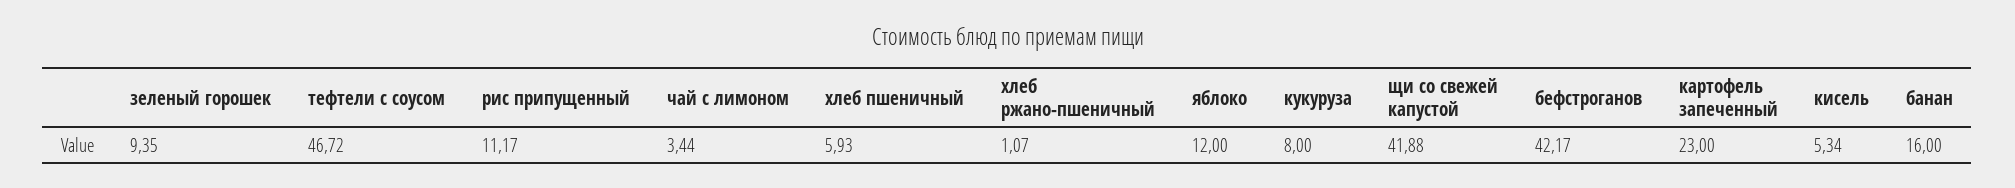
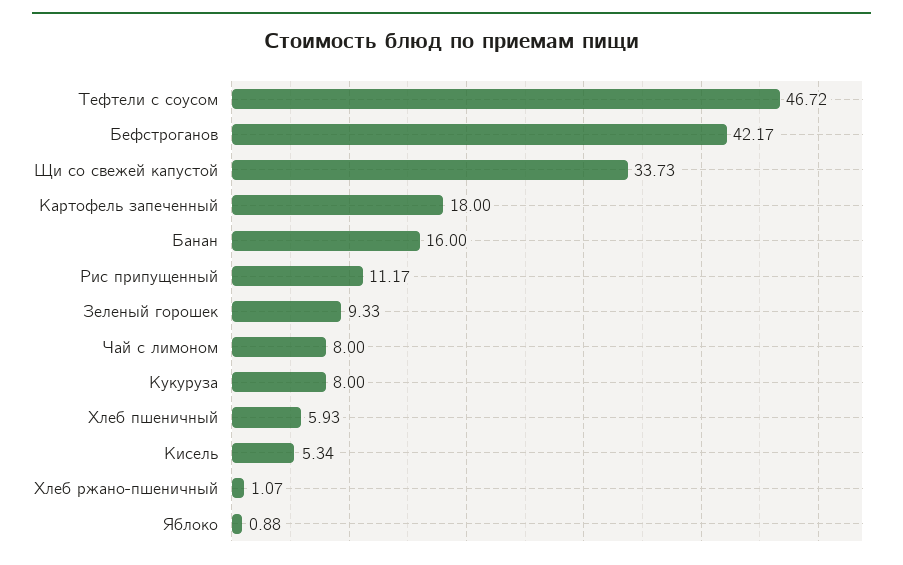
зеленый горошек: 9.35 -> 9.33
чай с лимоном: 3.44 -> 8
яблоко: 12 -> 0.88
щи со свежей капустой: 41.88 -> 33.73
картофель запеченный: 23 -> 18

